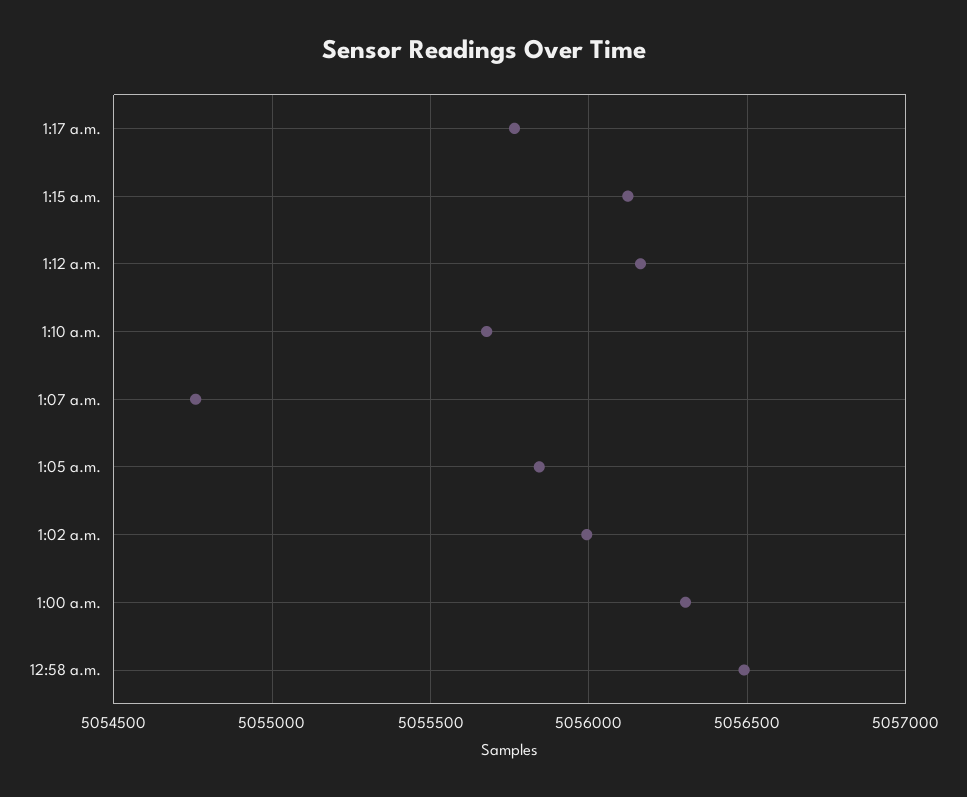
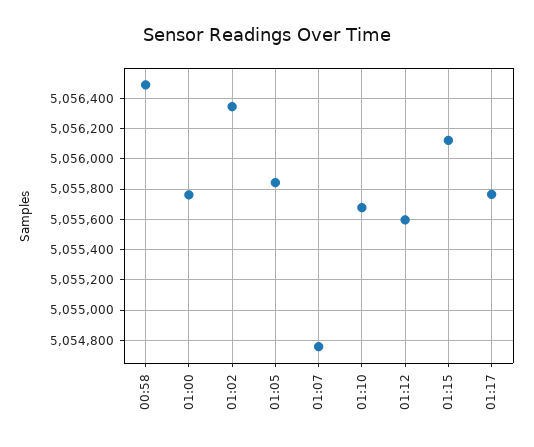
1:12 a.m.: 5056150 -> 5055600
1:02 a.m.: 5056000 -> 5056350
1:00 a.m.: 5056300 -> 5055750

